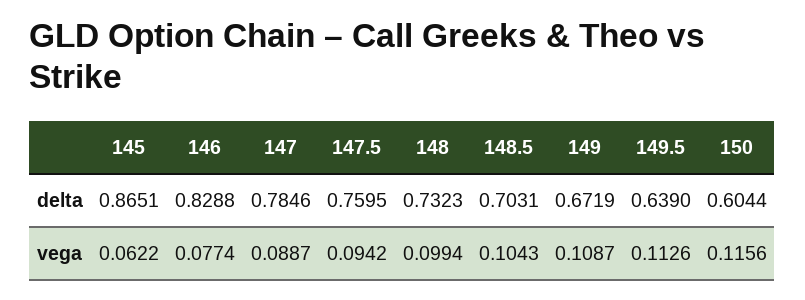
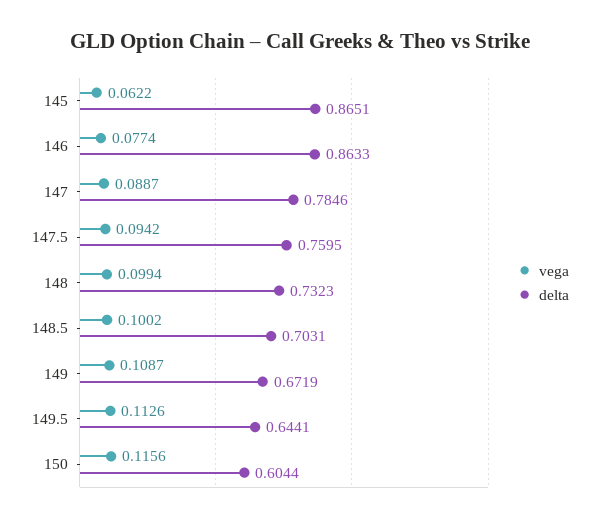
delta, 146: 0.8288 -> 0.8633
delta, 149.5: 0.639 -> 0.6441
vega, 148.5: 0.1043 -> 0.1002

